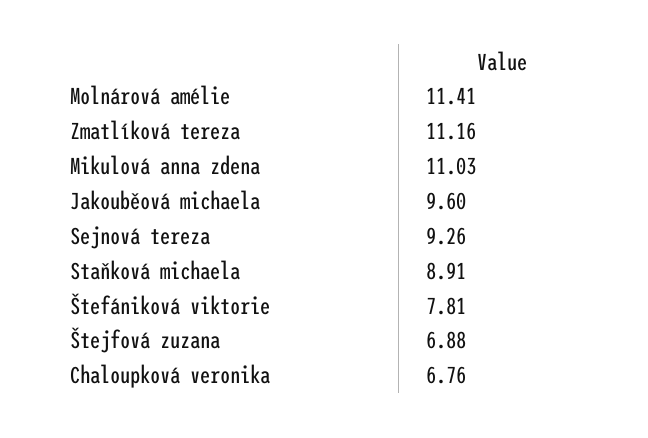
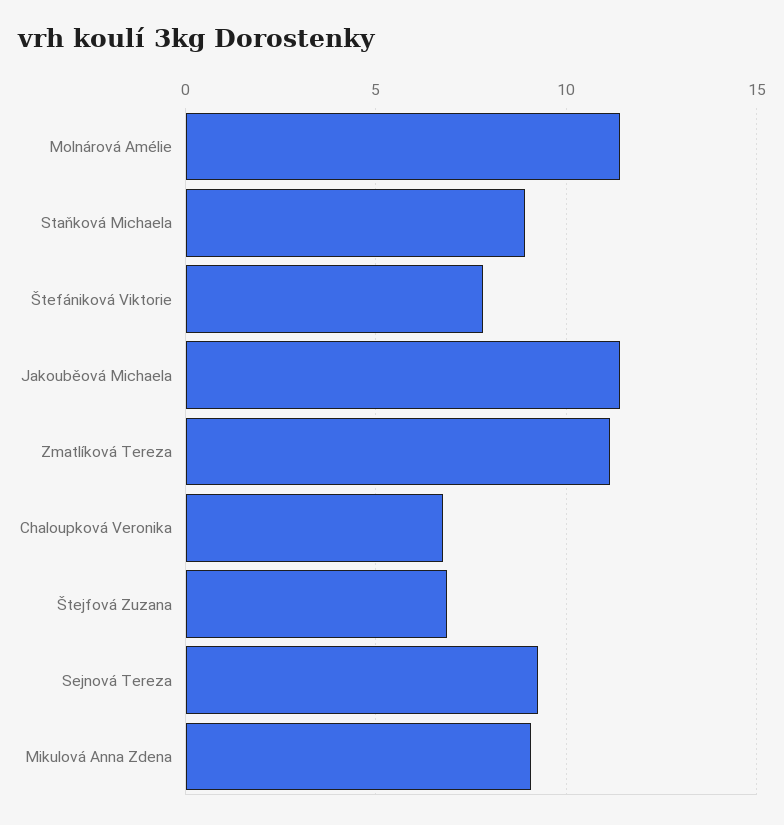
Mikulová anna zdena: 11.03 -> 9
Jakouběová michaela: 9.6 -> 11.5

